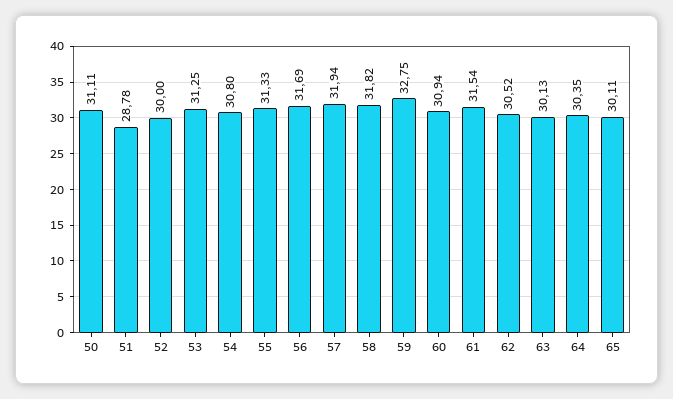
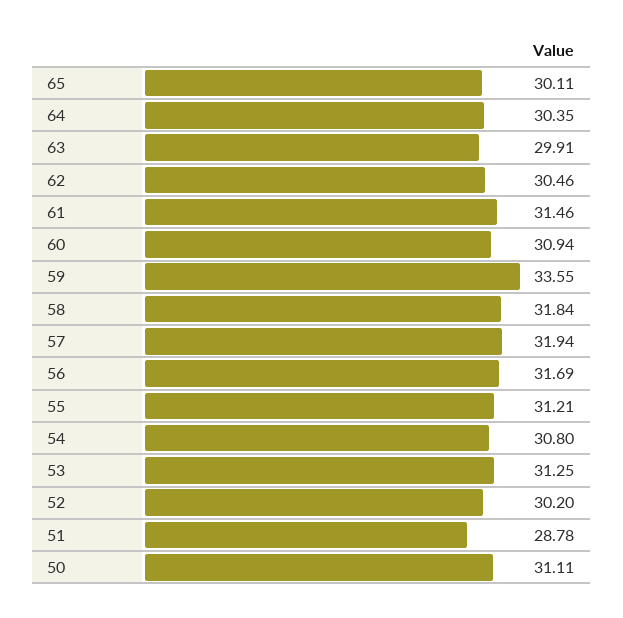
52: 30 -> 30.2
55: 31.33 -> 31.21
58: 31.82 -> 31.84
59: 32.75 -> 33.55
61: 31.54 -> 31.46
62: 30.52 -> 30.46
63: 30.13 -> 29.91

